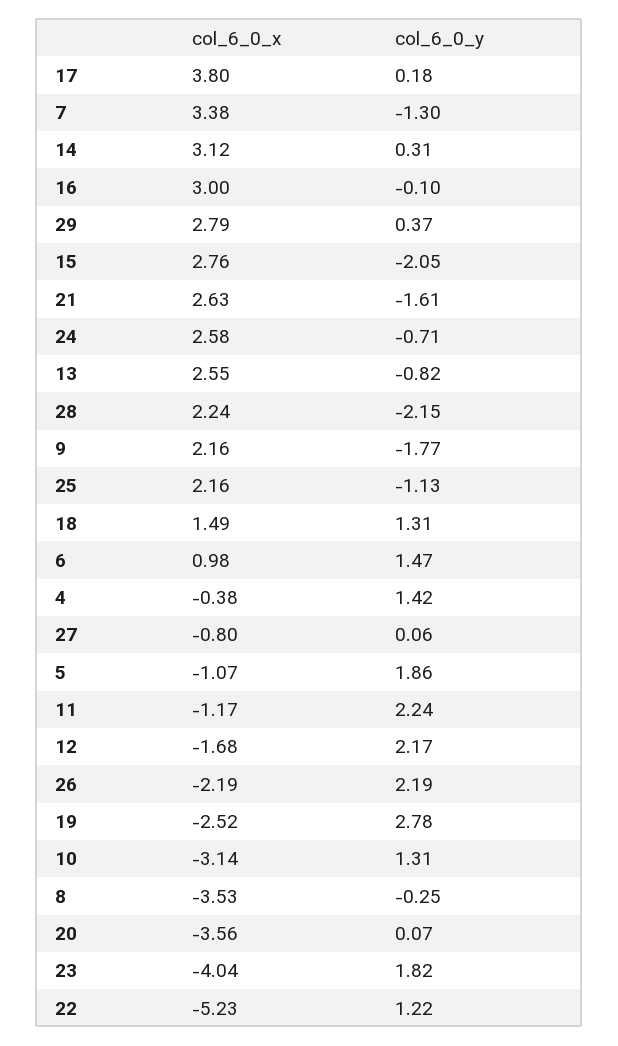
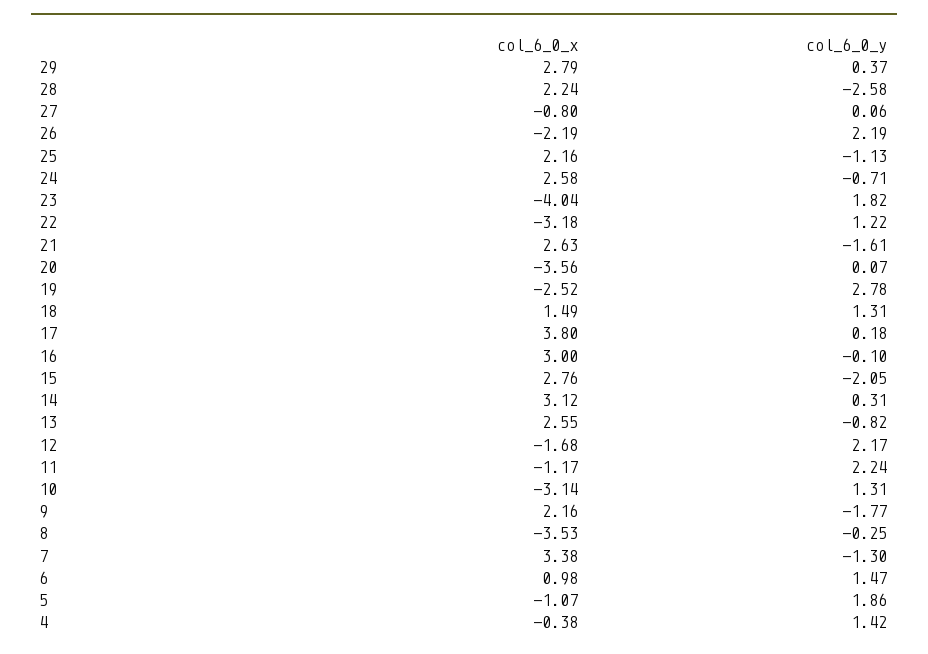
col_6_0_y, 28: -2.15 -> -2.58
col_6_0_x, 22: -5.23 -> -3.18

